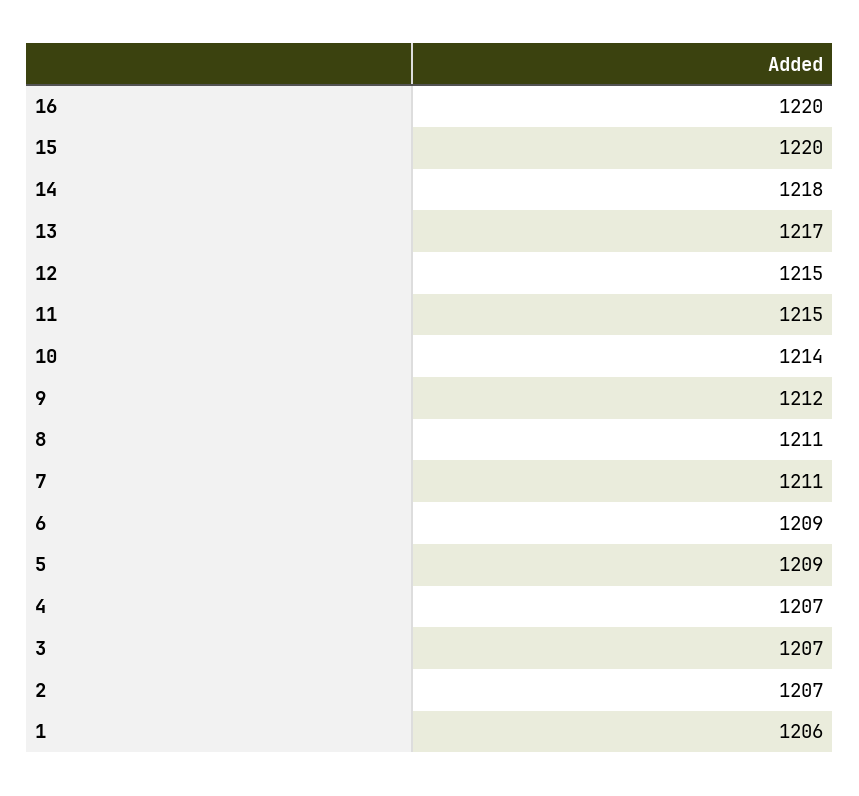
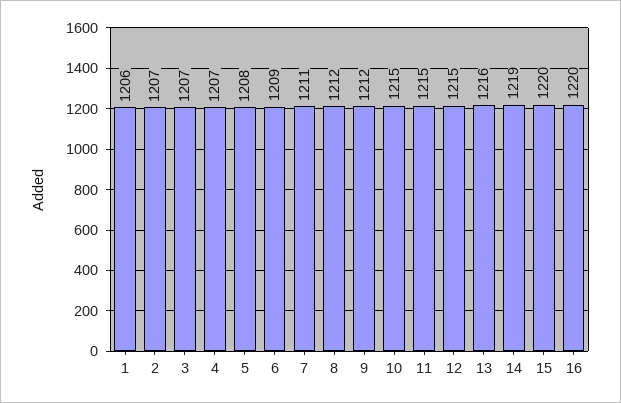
14: 1218 -> 1219
13: 1217 -> 1216
10: 1214 -> 1215
8: 1211 -> 1212
5: 1209 -> 1208

